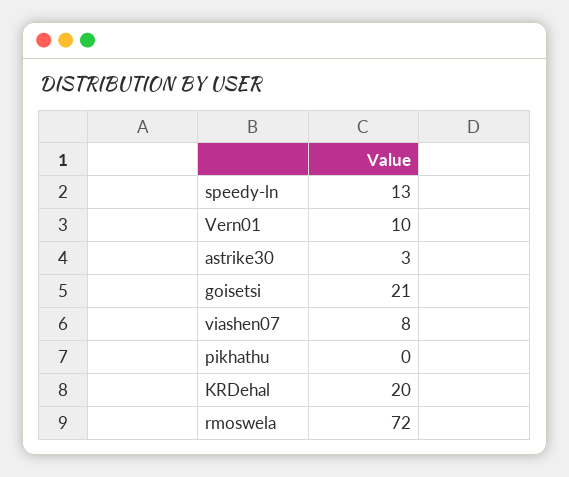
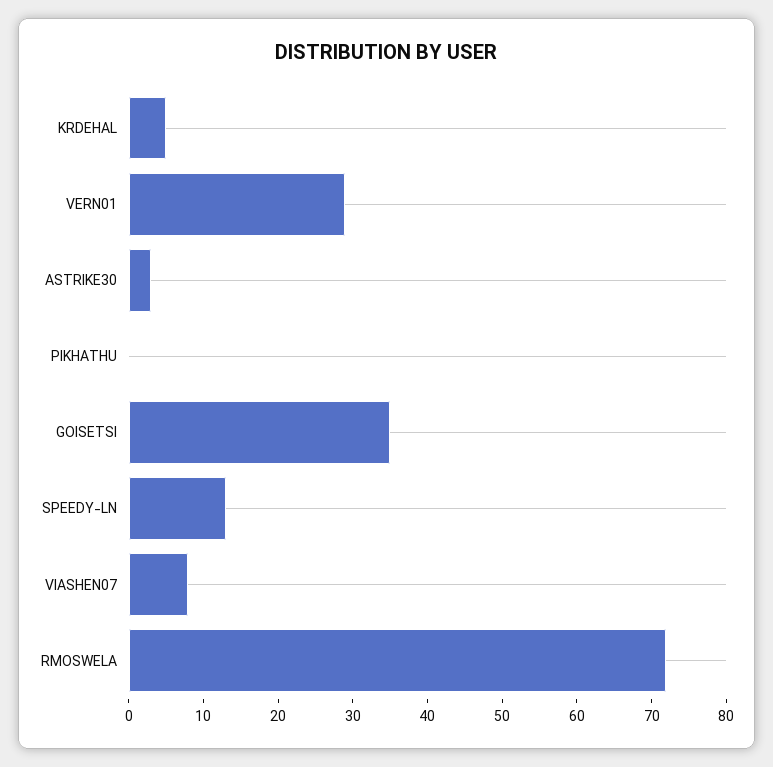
Vern01: 10 -> 30
goisetsi: 21 -> 35
KRDehal: 20 -> 5

